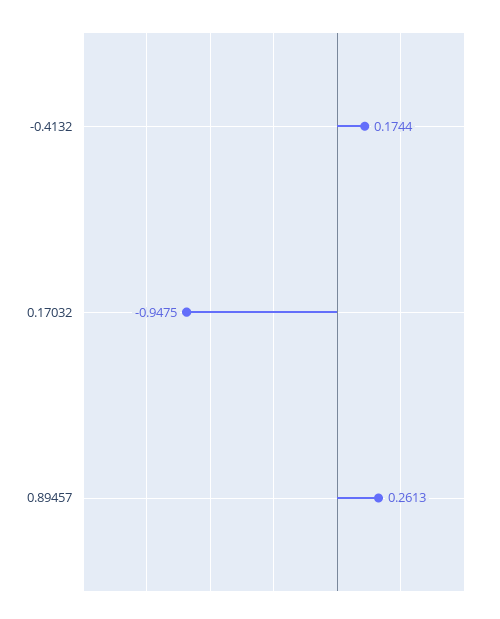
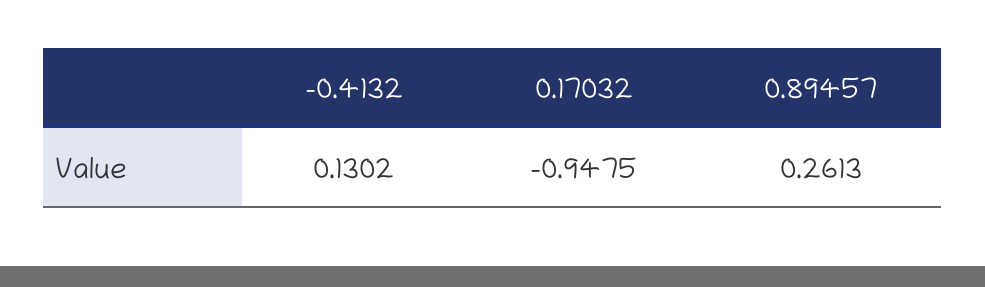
-0.4132: 0.1744 -> 0.1302

